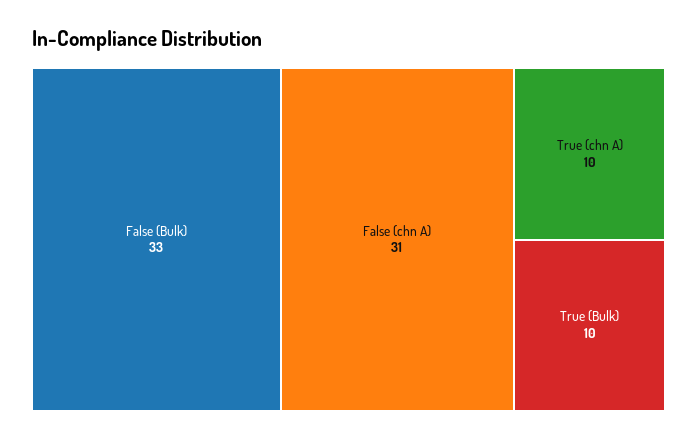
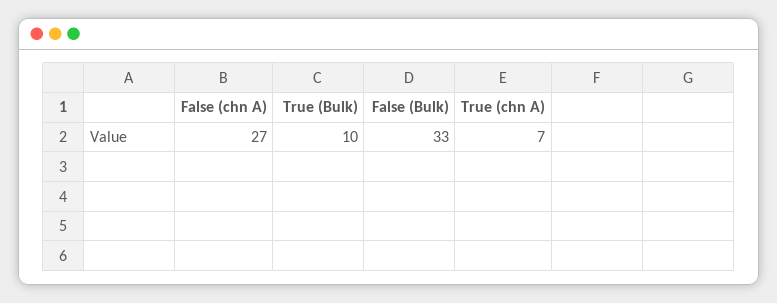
False (chn A): 31 -> 27
True (chn A): 10 -> 7

